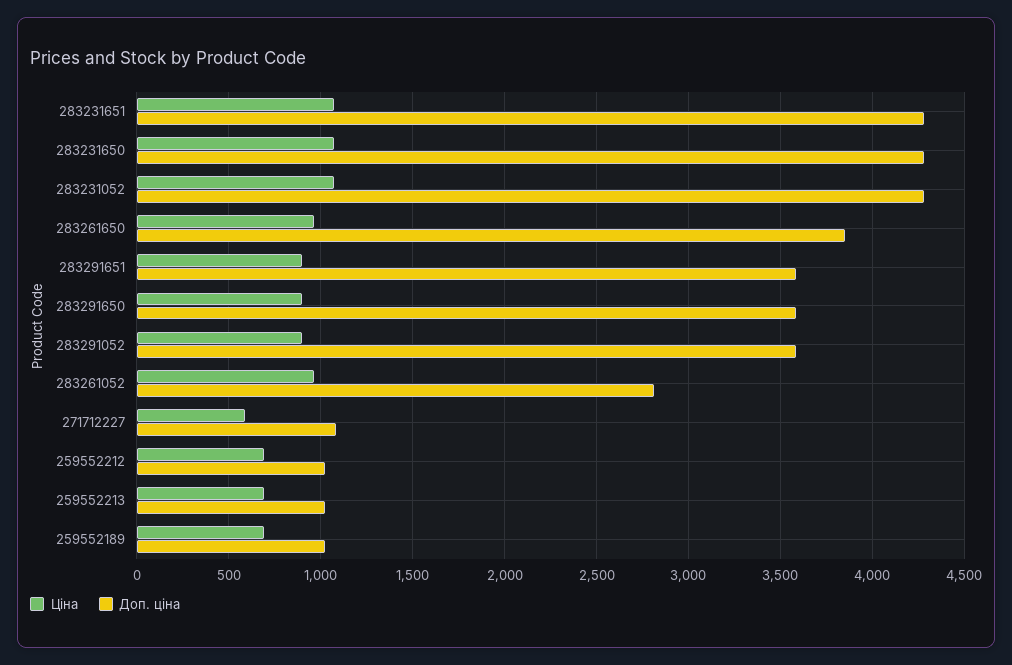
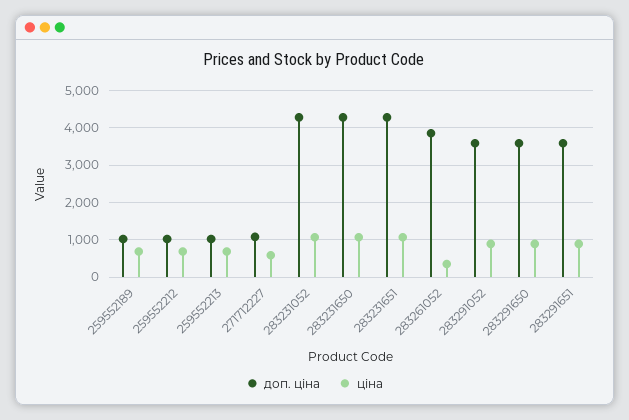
Ціна, 283261650: 950 -> none
Доп. ціна, 283261650: 3850 -> none
Ціна, 283261052: 950 -> 400
Доп. ціна, 283261052: 2800 -> 3800

